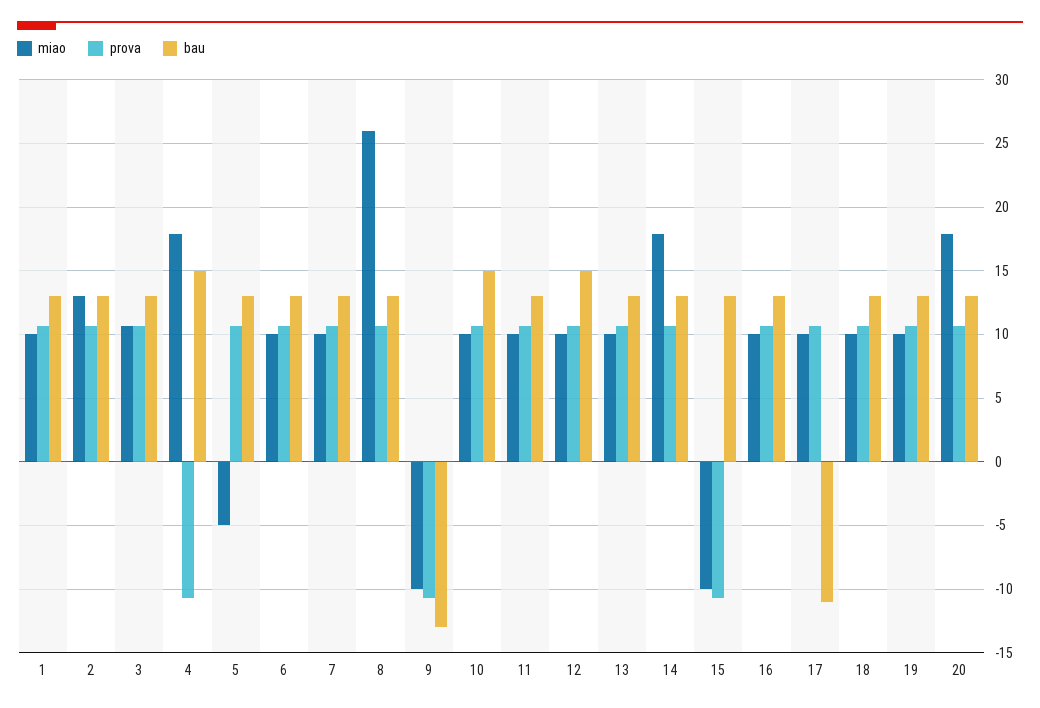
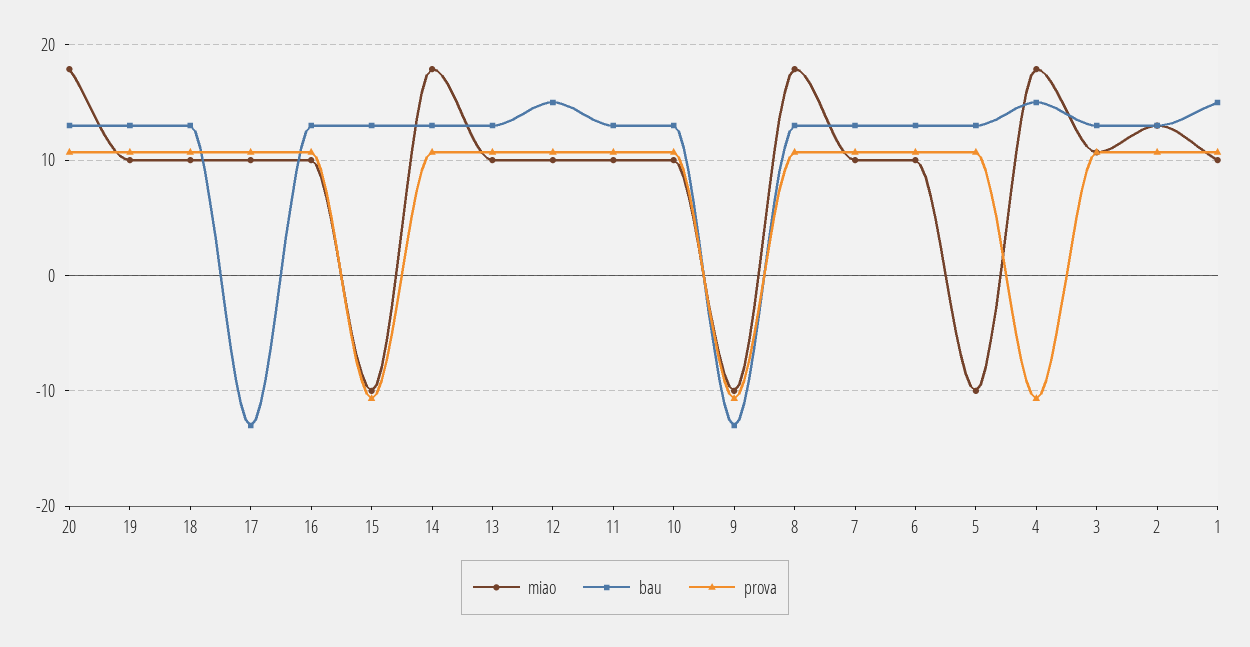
bau, 1: 13 -> 15
miao, 5: -5 -> -10
miao, 8: 26 -> 18
bau, 10: 15 -> 13
bau, 17: -11 -> -13

